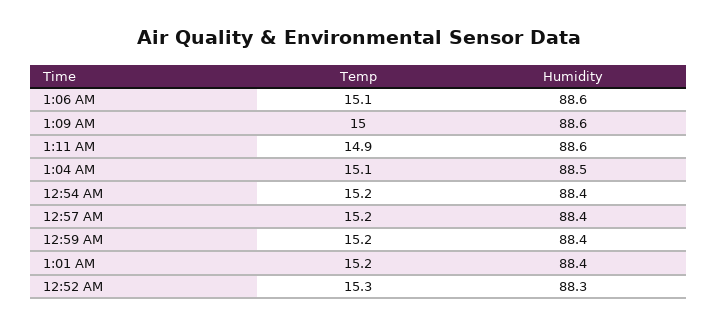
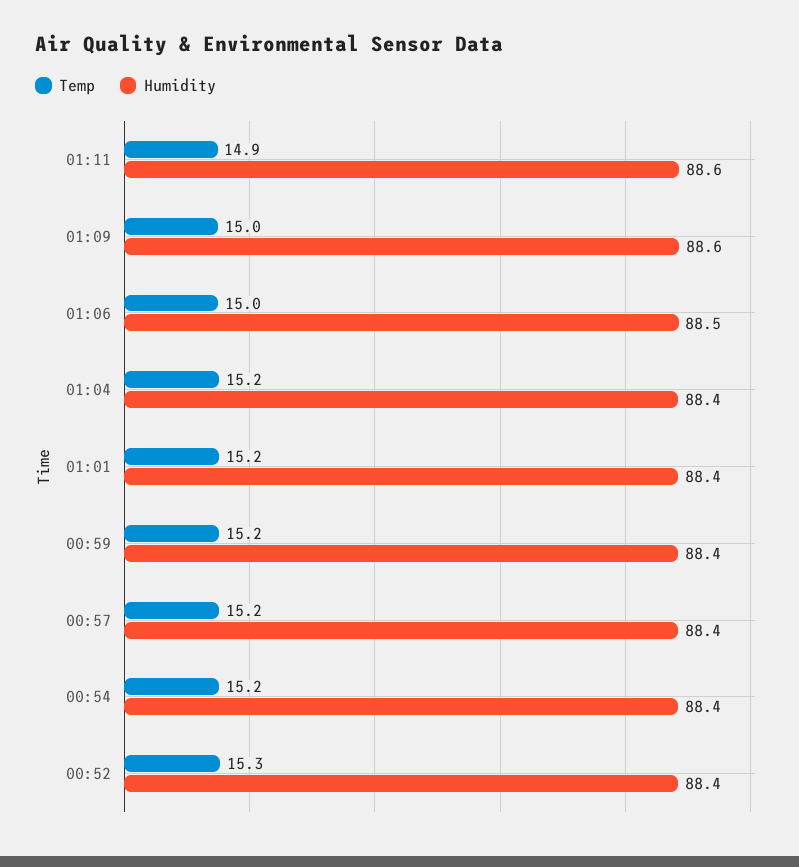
Temp, 1:06 AM: 15.1 -> 15
Humidity, 1:06 AM: 88.6 -> 88.5
Temp, 1:04 AM: 15.1 -> 15.2
Humidity, 1:04 AM: 88.5 -> 88.4
Humidity, 12:52 AM: 88.3 -> 88.4

